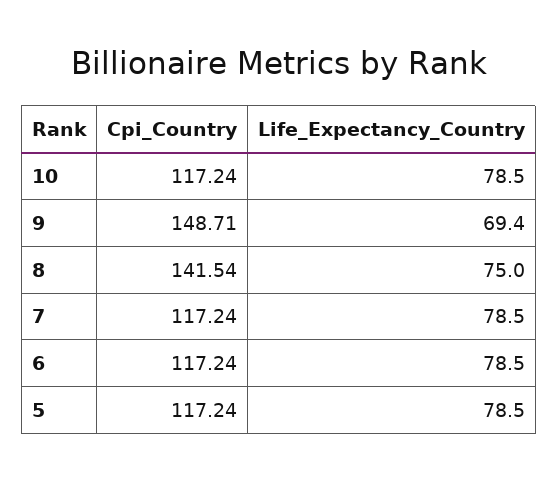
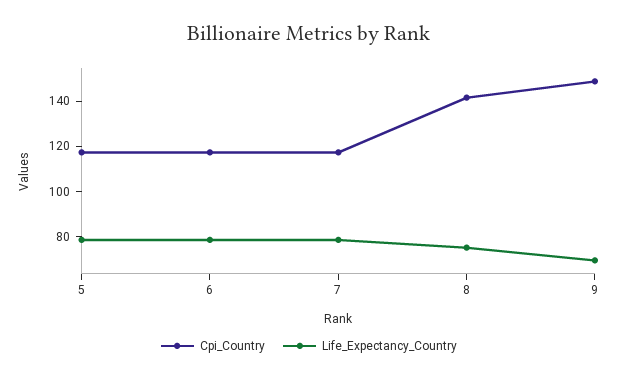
Cpi_Country, 10: 117.24 -> none
Life_Expectancy_Country, 10: 78.5 -> none

